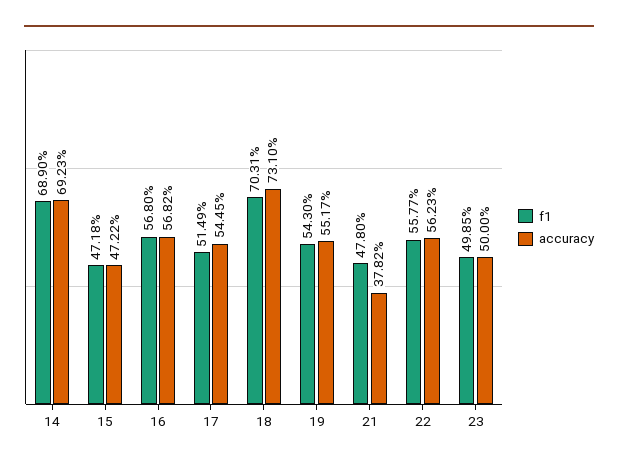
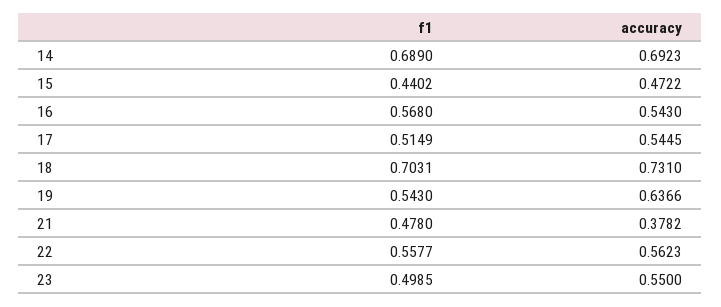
f1, 15: 0.4718 -> 0.4402
accuracy, 16: 0.5682 -> 0.543
accuracy, 19: 0.5517 -> 0.6366
accuracy, 23: 0.5 -> 0.55

